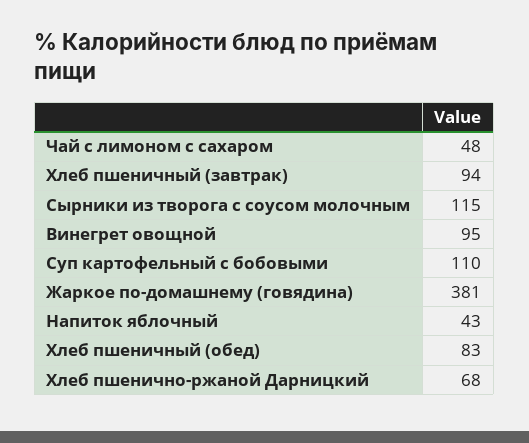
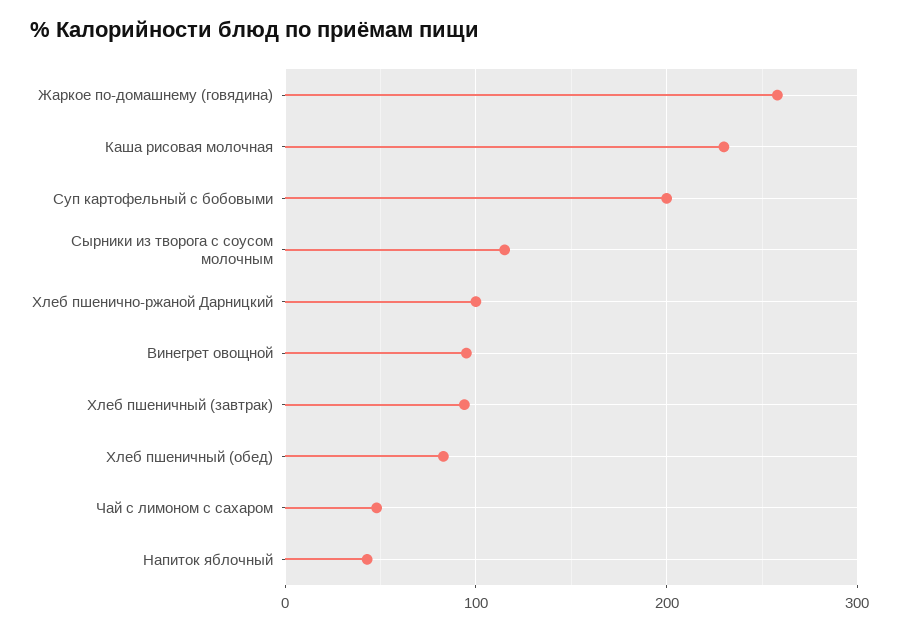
Суп картофельный с бобовыми: 110 -> 200
Жаркое по-домашнему (говядина): 381 -> 260
Хлеб пшенично-ржаной Дарницкий: 68 -> 100
Каша рисовая молочная: none -> 230

